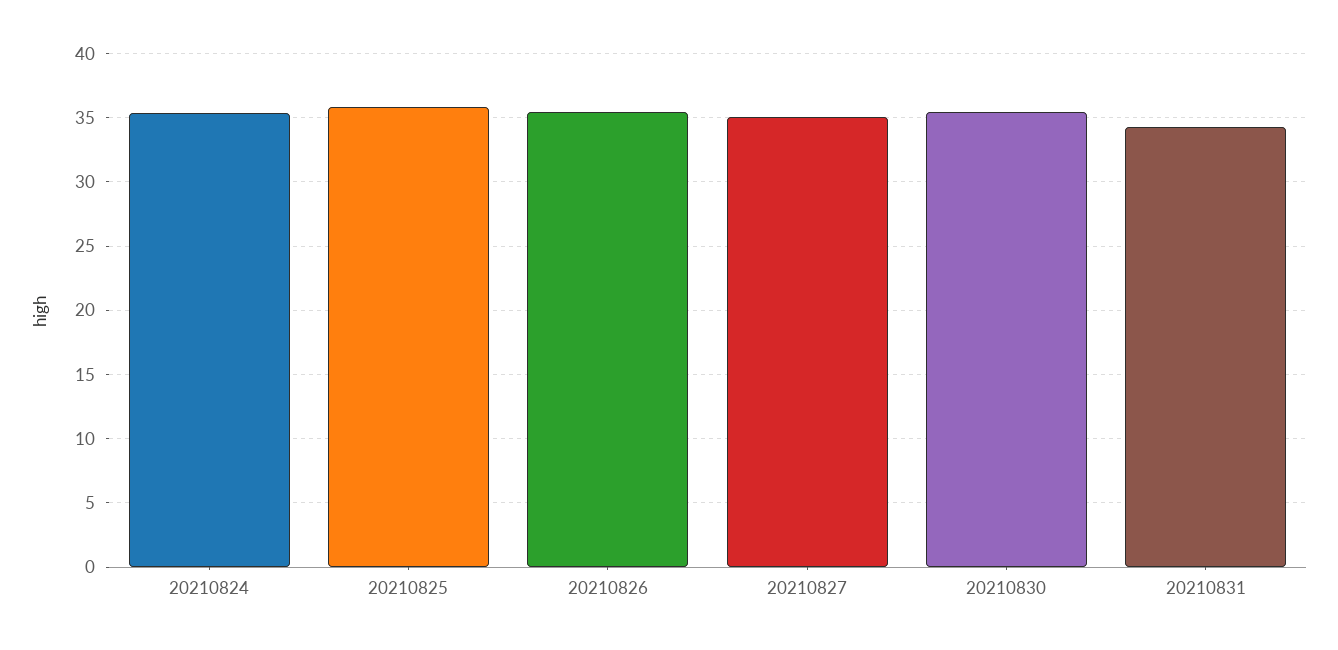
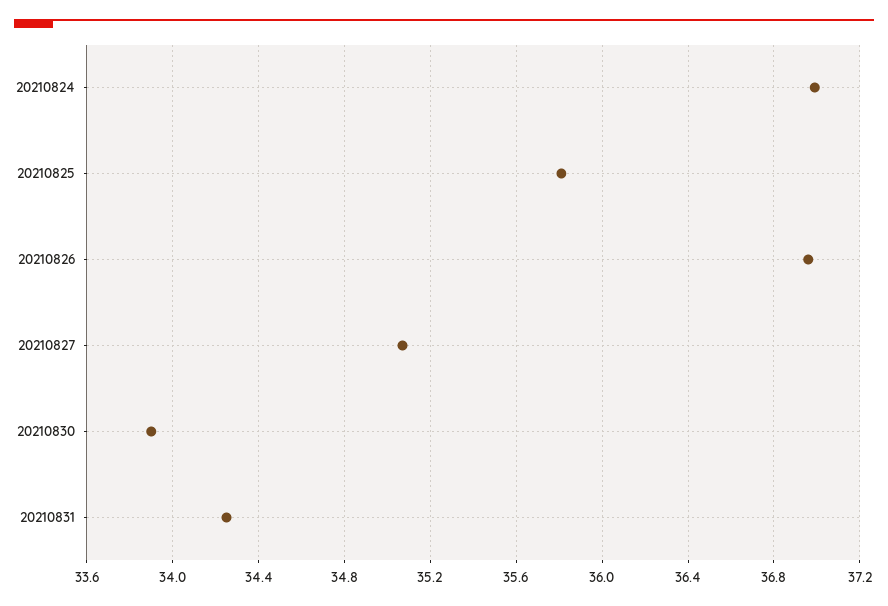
20210824: 35.5 -> 37
20210826: 35.5 -> 36.95
20210830: 35.5 -> 33.9

